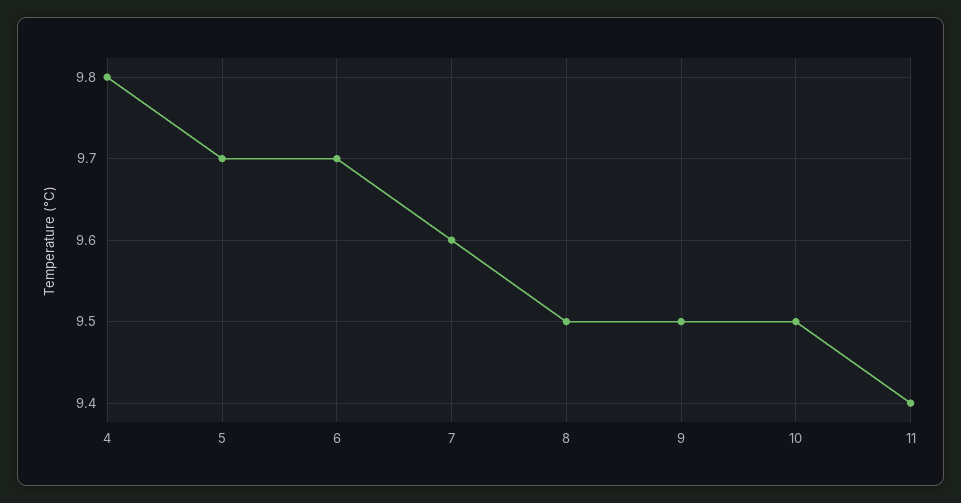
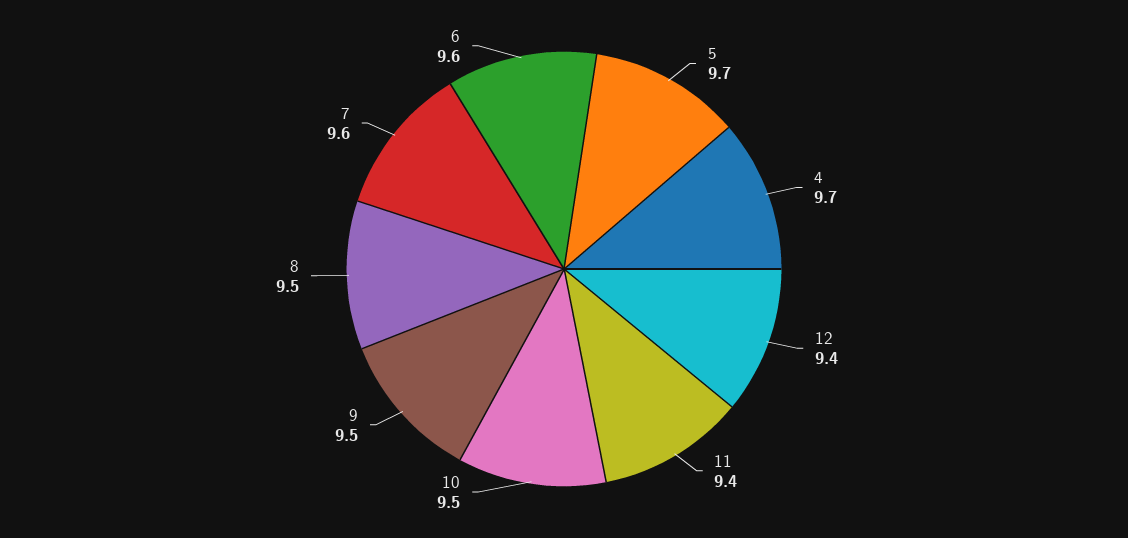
4: 9.8 -> 9.7
6: 9.7 -> 9.6
12: none -> 9.4

